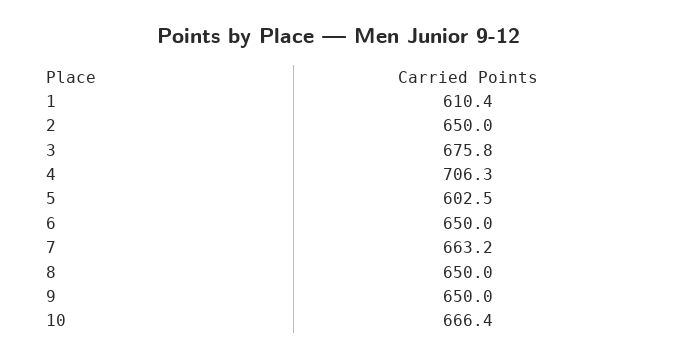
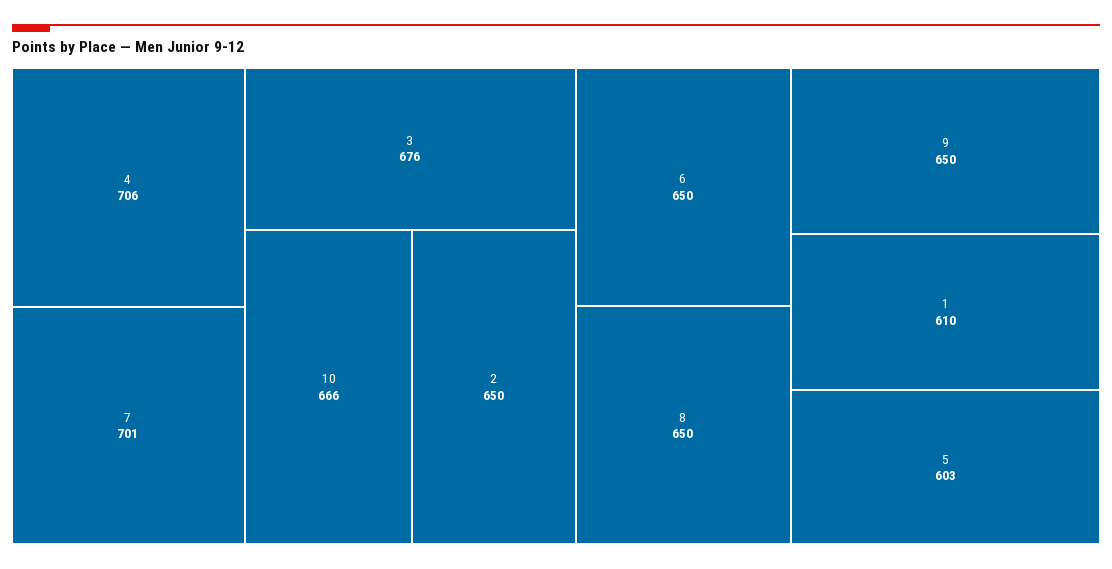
7: 663.2 -> 701

